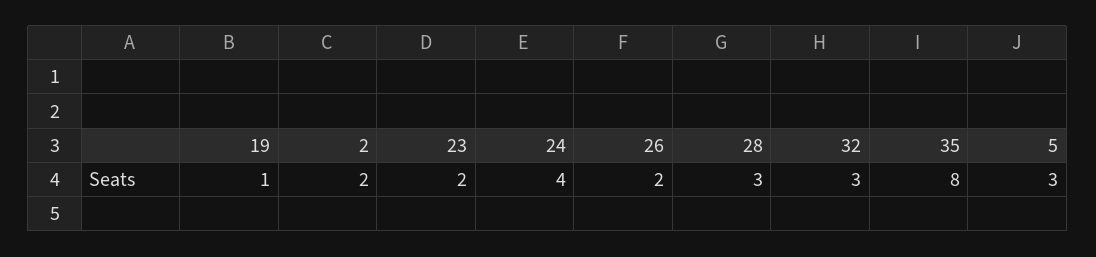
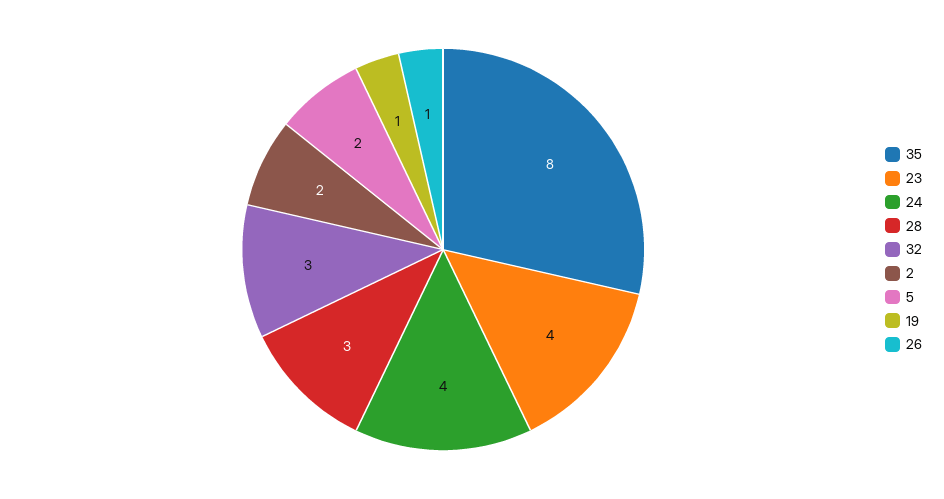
23: 2 -> 4
26: 2 -> 1
5: 3 -> 2

